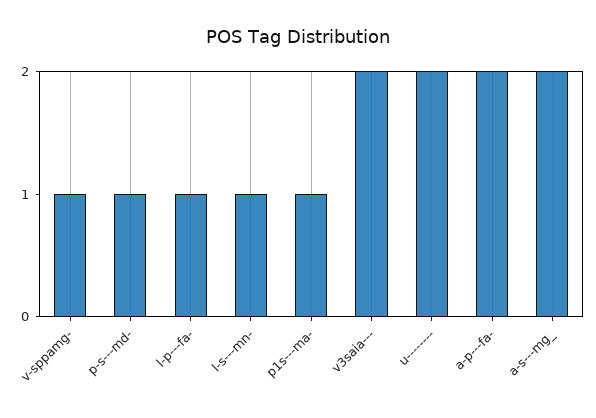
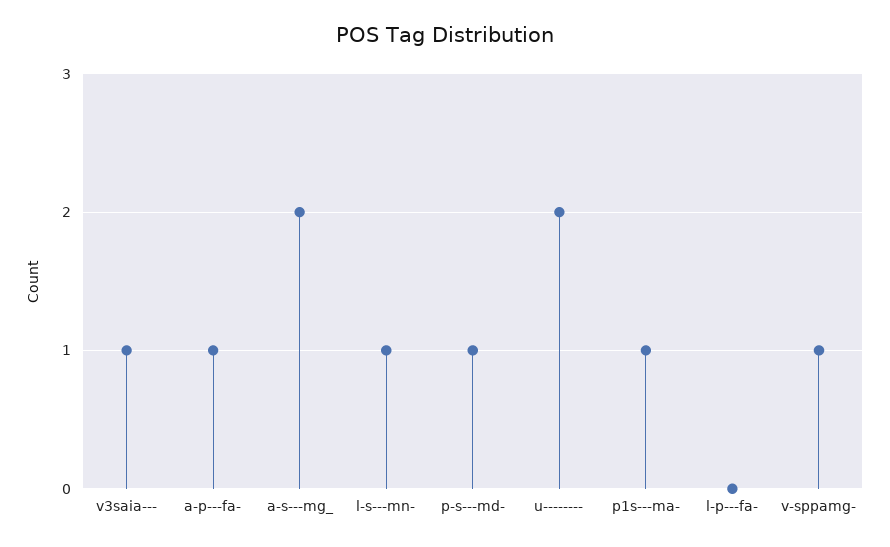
l-p---fa-: 1 -> 0
v3saia---: 2 -> 1
a-p---fa-: 2 -> 1

